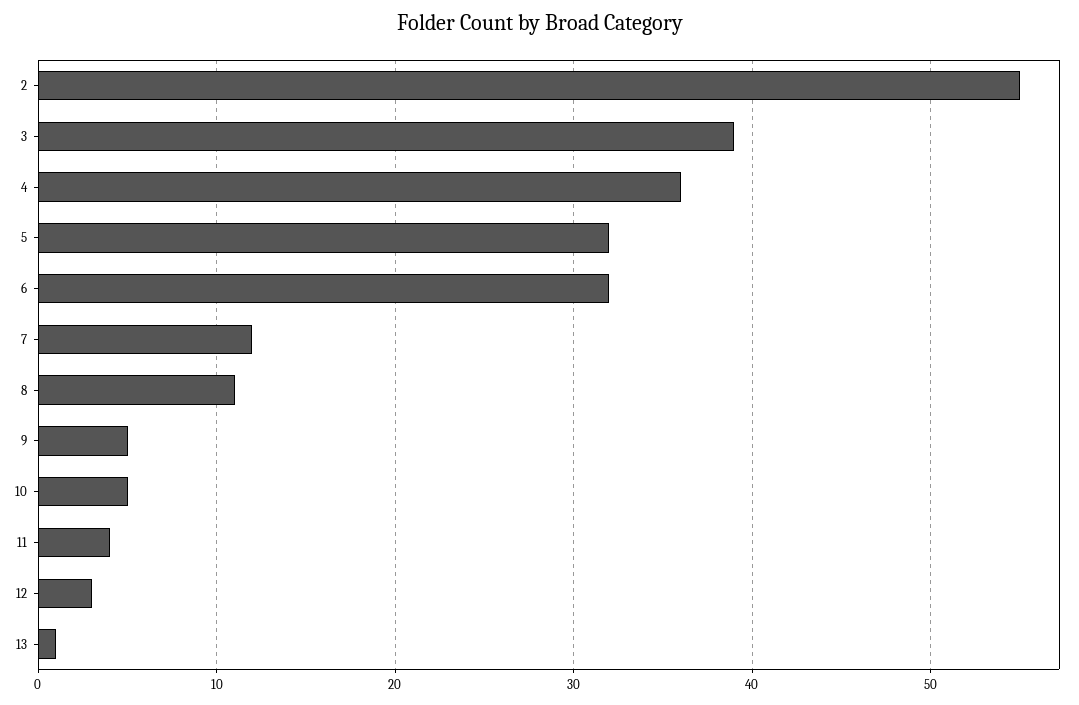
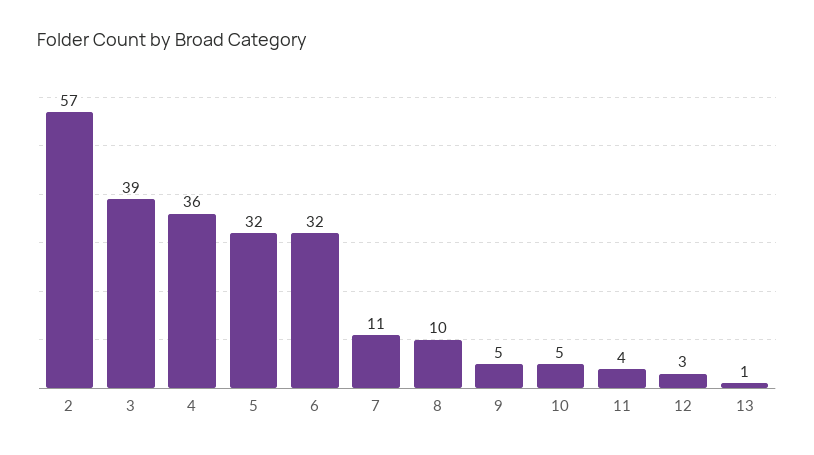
2: 55 -> 57
7: 12 -> 11
8: 11 -> 10

